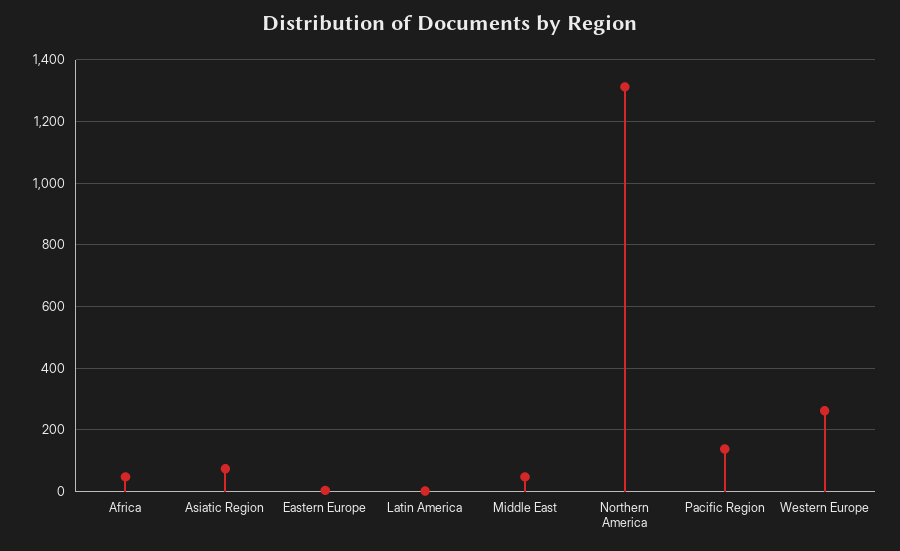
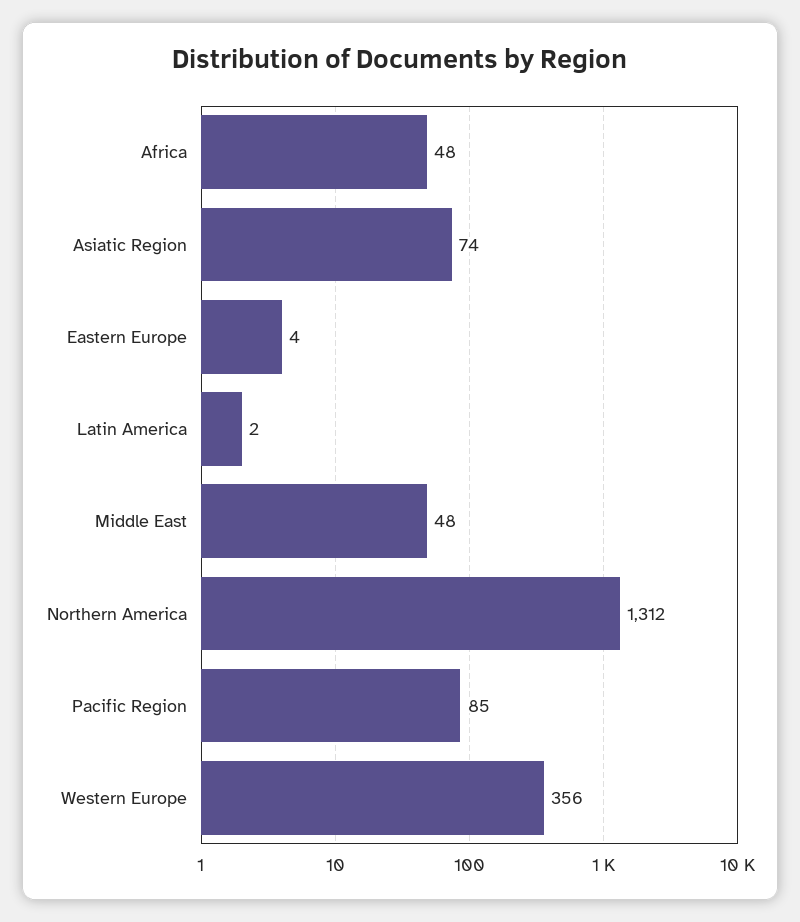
Pacific Region: 140 -> 85
Western Europe: 260 -> 356

